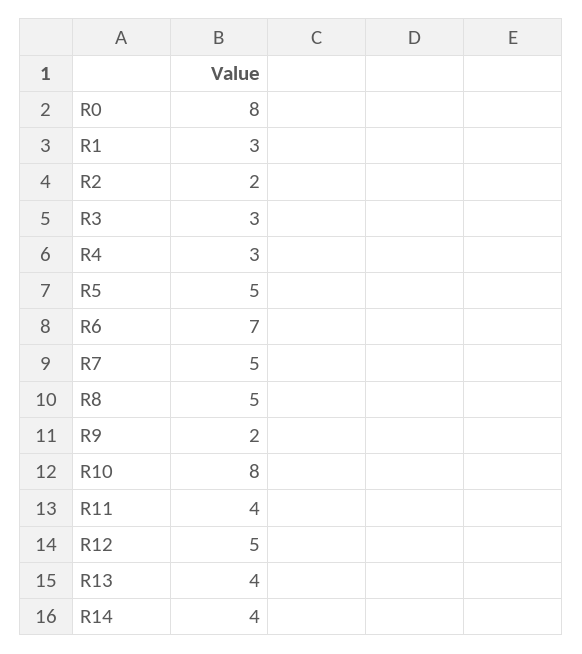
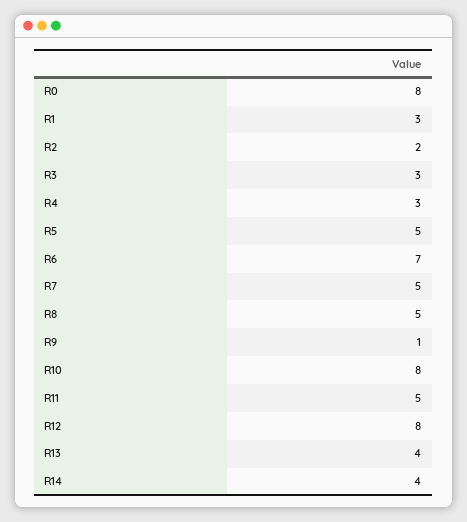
R9: 2 -> 1
R11: 4 -> 5
R12: 5 -> 8

